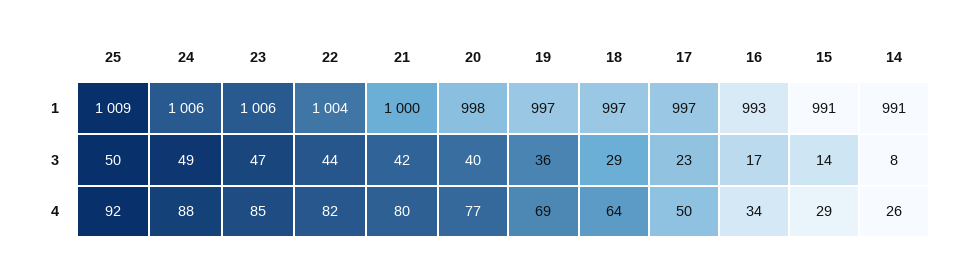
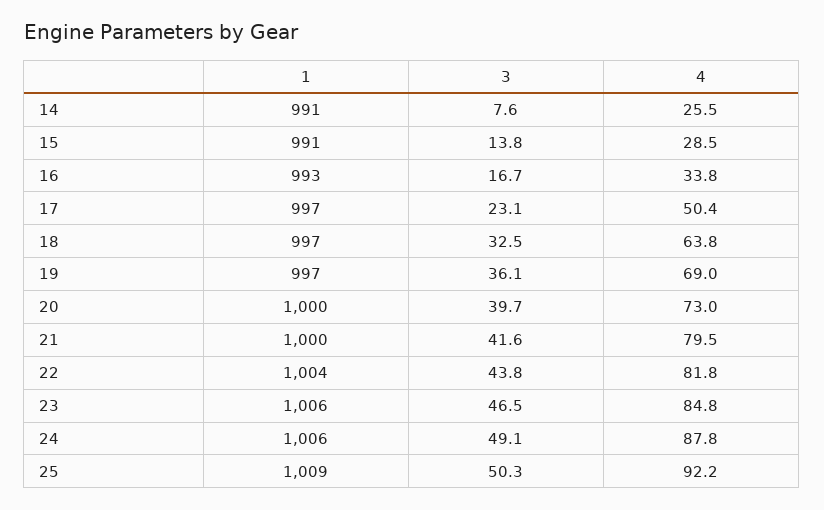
20, 1: 998 -> 1000
18, 3: 29 -> 32.5
20, 4: 77 -> 73

